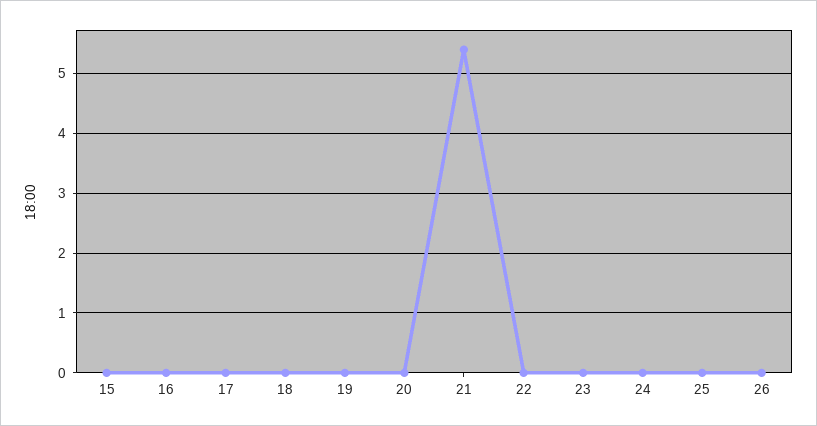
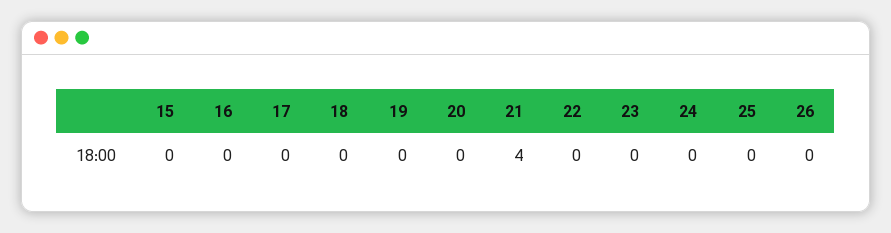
21: 5.5 -> 4

